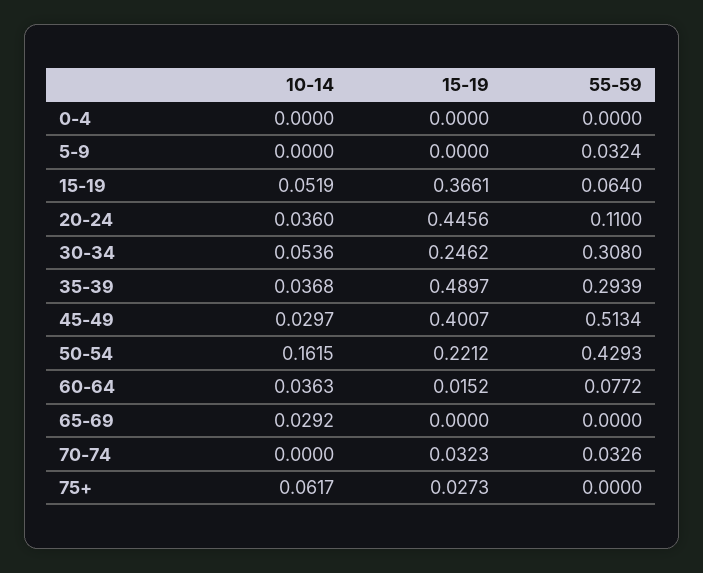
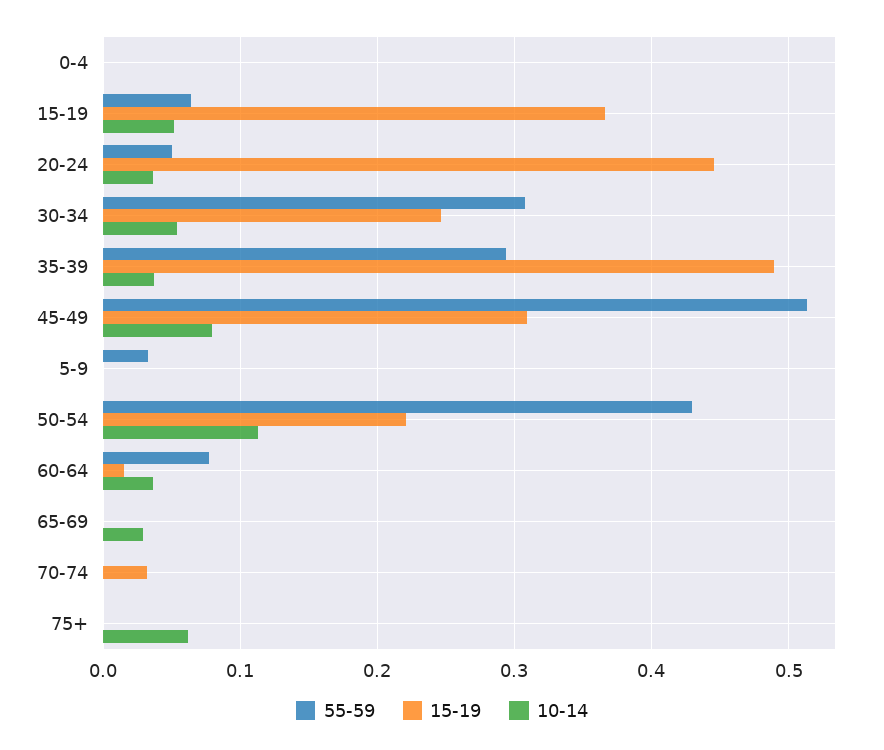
55-59, 20-24: 0.11 -> 0.05
10-14, 45-49: 0.0297 -> 0.08
15-19, 45-49: 0.4007 -> 0.31
10-14, 50-54: 0.1615 -> 0.11
55-59, 70-74: 0.0326 -> 0
15-19, 75+: 0.0273 -> 0

